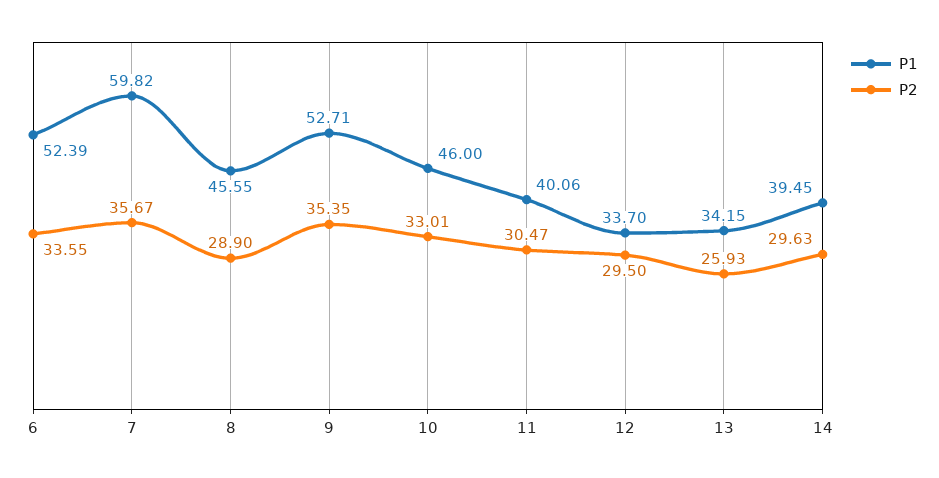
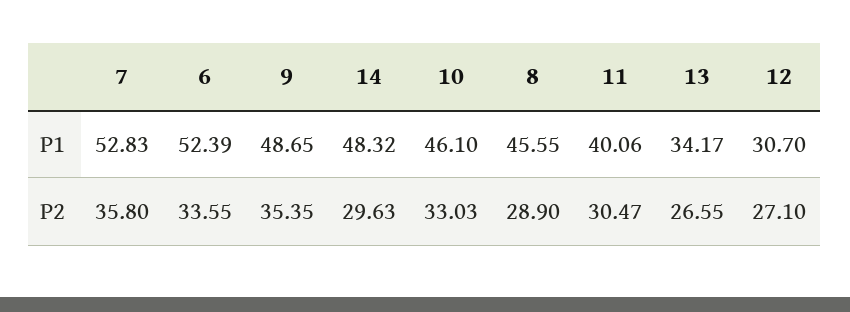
P1, 7: 59.82 -> 52.83
P2, 7: 35.67 -> 35.8
P1, 9: 52.71 -> 48.65
P1, 10: 46 -> 46.1
P2, 10: 33.01 -> 33.03
P1, 12: 33.7 -> 30.7
P2, 12: 29.5 -> 27.1
P1, 13: 34.15 -> 34.17
P2, 13: 25.93 -> 26.55
P1, 14: 39.45 -> 48.32

